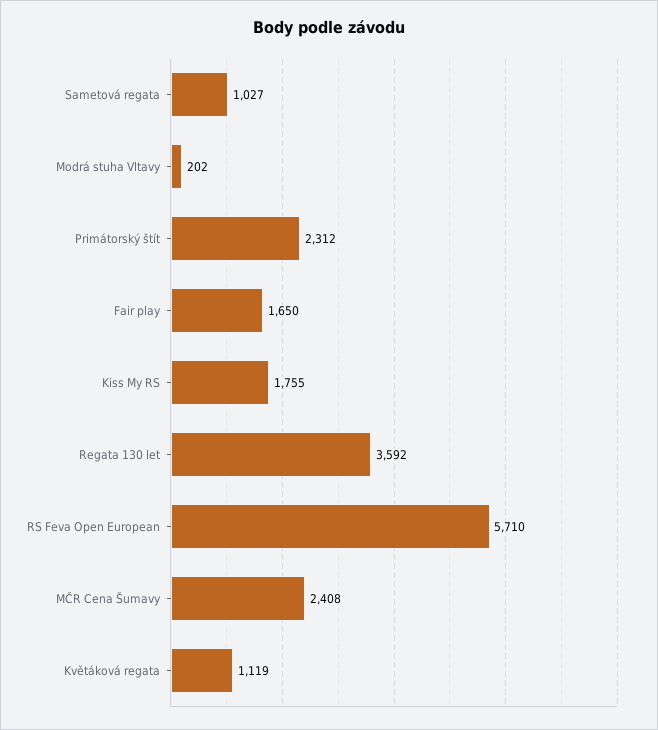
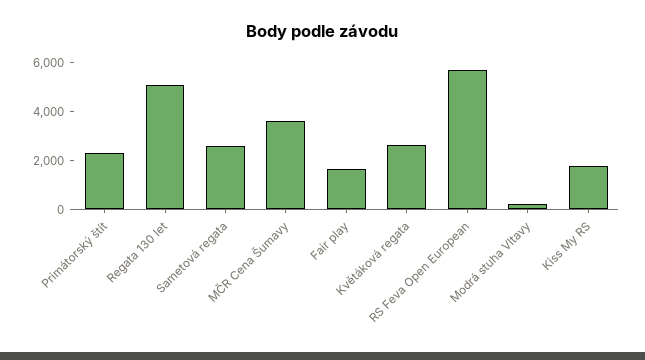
Sametová regata: 1027 -> 2500
Regata 130 let: 3592 -> 5000
MČR Cena Šumavy: 2408 -> 3500
Květáková regata: 1119 -> 2500

